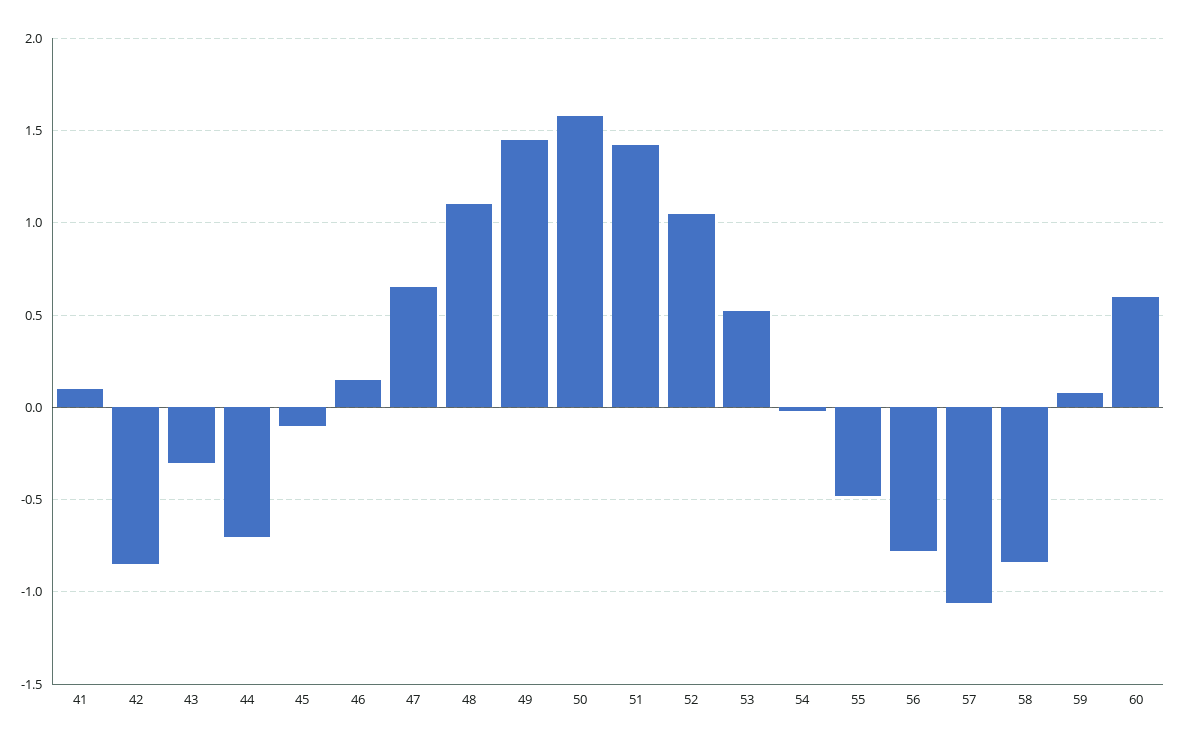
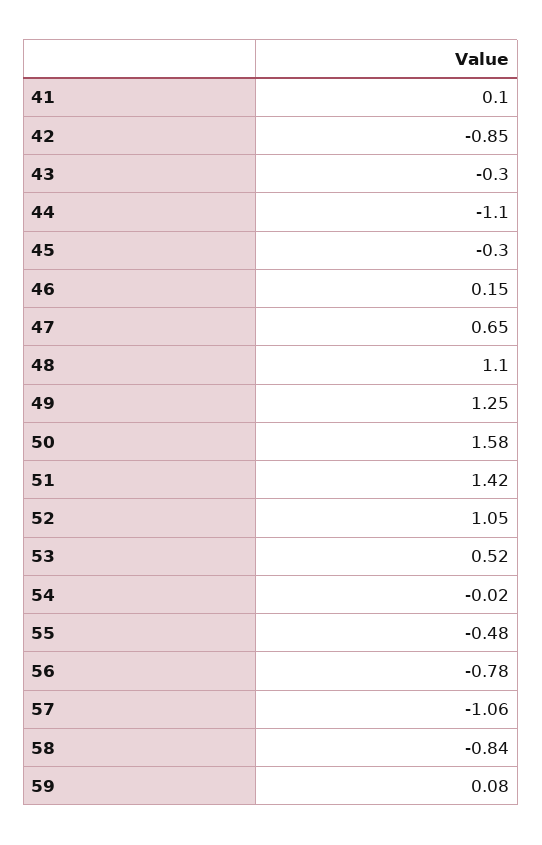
44: -0.7 -> -1.1
45: -0.1 -> -0.3
49: 1.45 -> 1.25
60: 0.6 -> none

